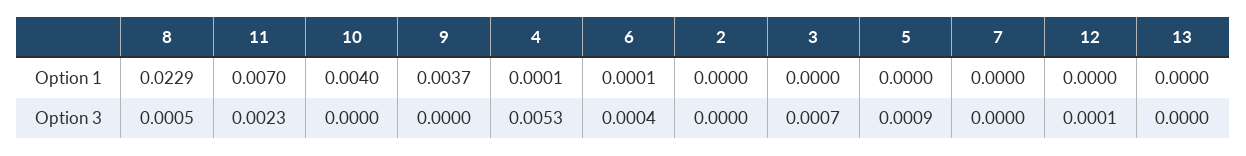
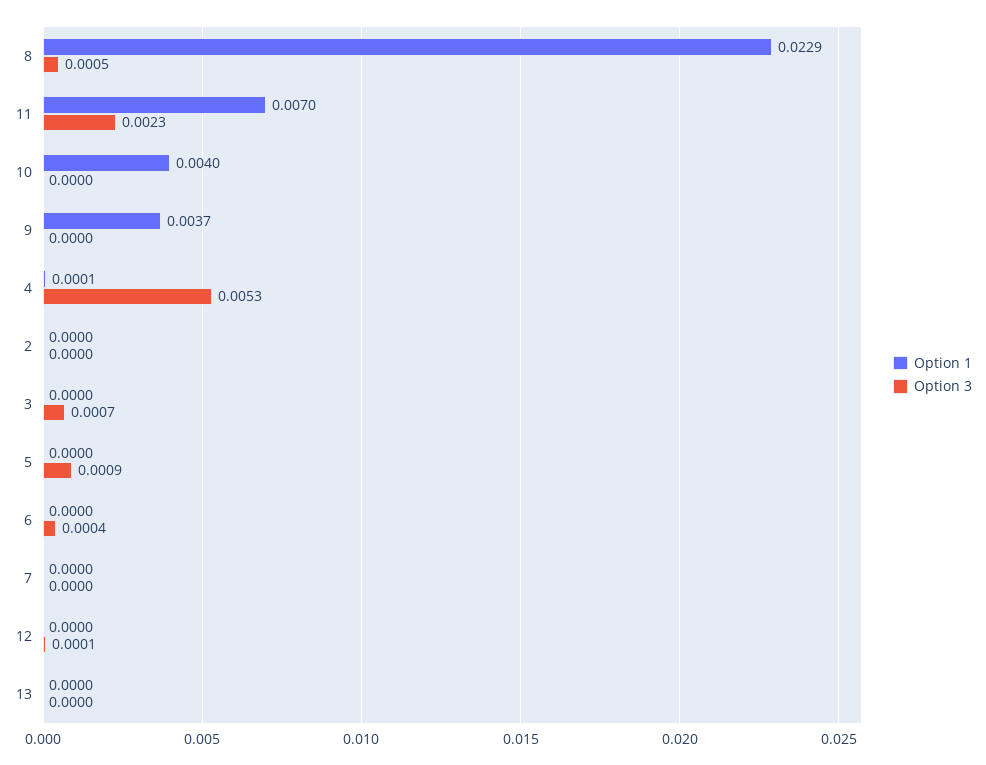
Option 1, 6: 0.0001 -> 0

